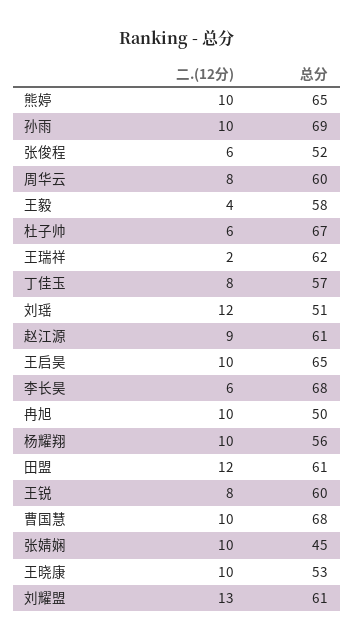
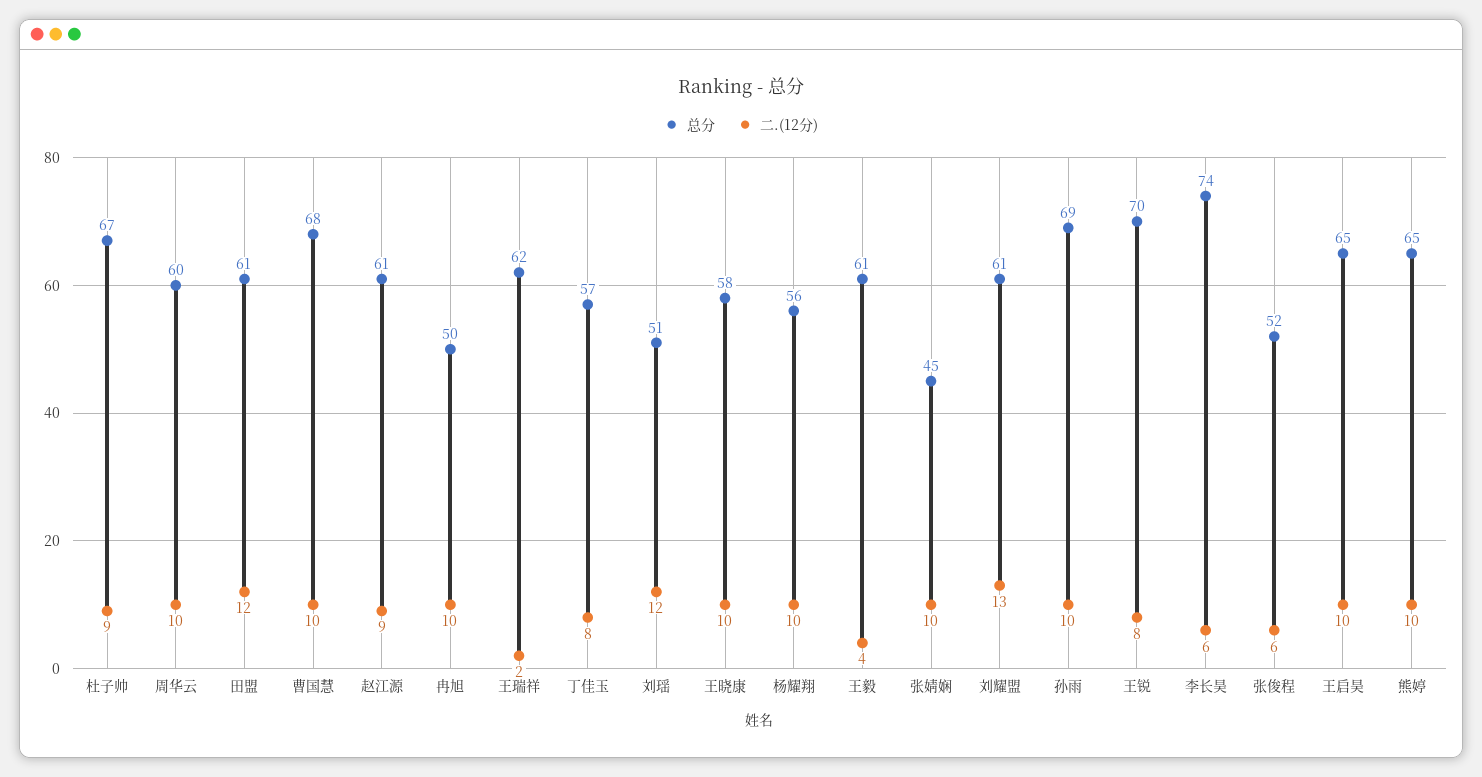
二.(12分), 周华云: 8 -> 10
总分, 王毅: 58 -> 61
二.(12分), 杜子帅: 6 -> 9
总分, 李长昊: 68 -> 74
总分, 王锐: 60 -> 70
总分, 王晓康: 53 -> 58

